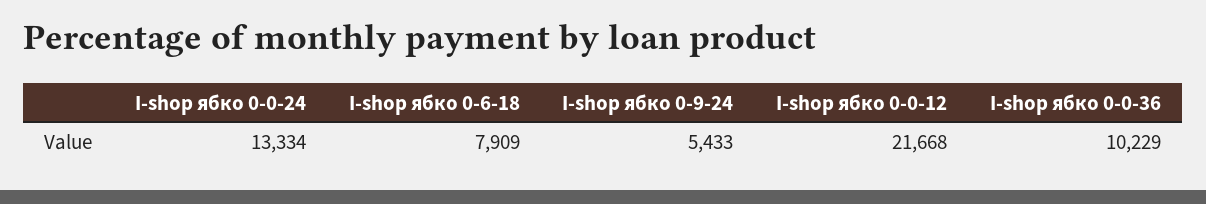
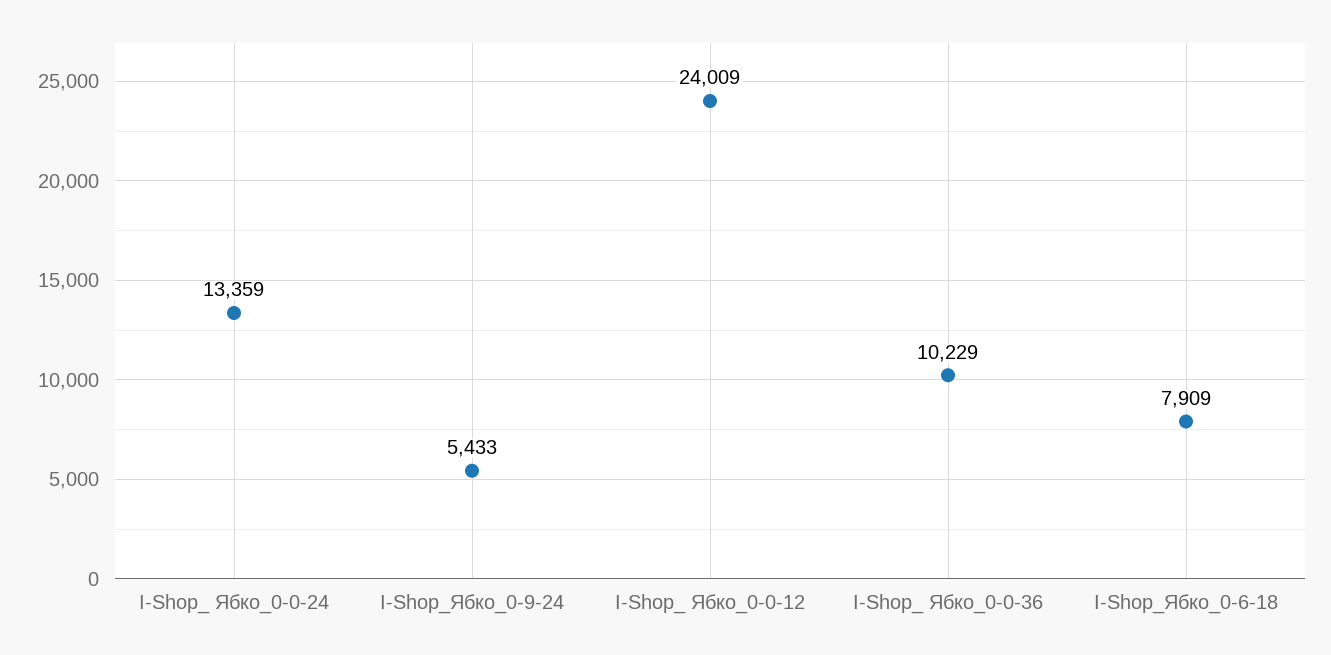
I-shop  ябко 0-0-24: 13334 -> 13359
I-shop  ябко 0-0-12: 21668 -> 24009

